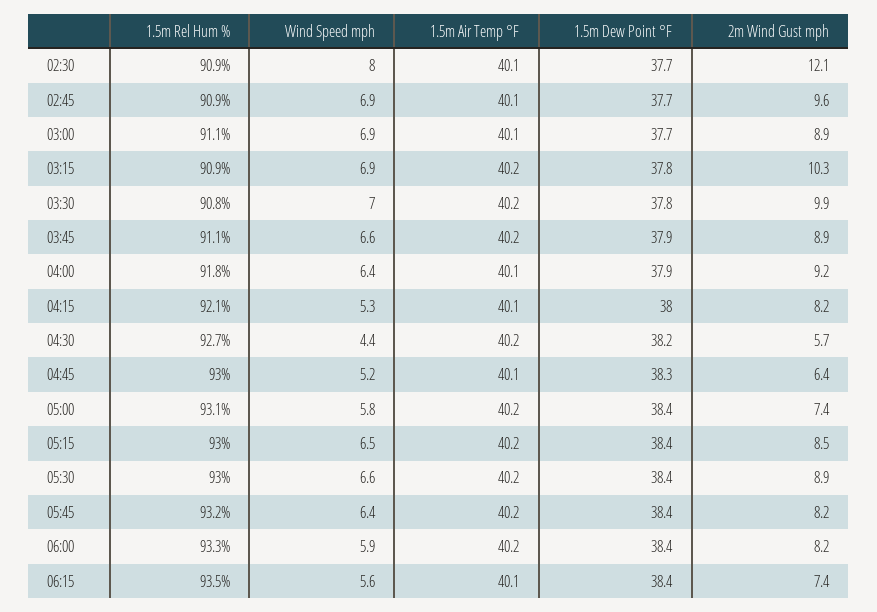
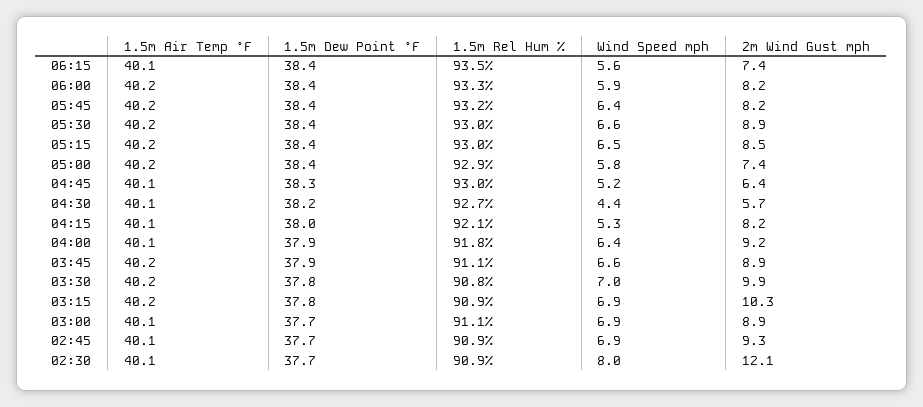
2m Wind Gust mph, 02:45: 9.6 -> 9.3
1.5m Air Temp °F, 04:30: 40.2 -> 40.1
1.5m Rel Hum %, 05:00: 93.1 -> 92.9

